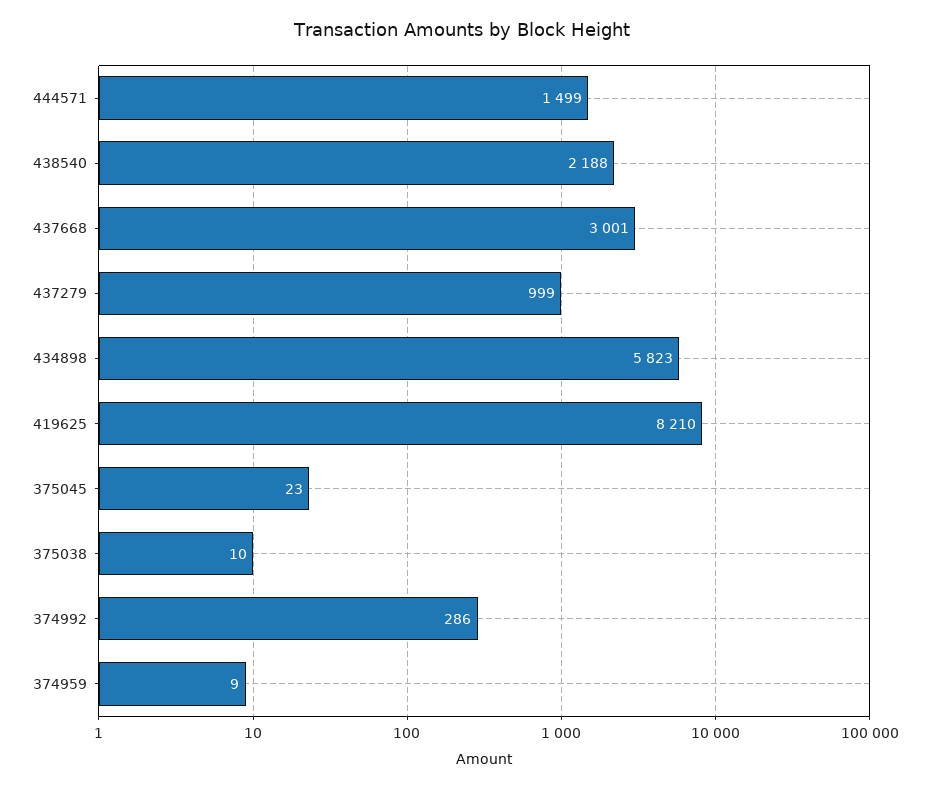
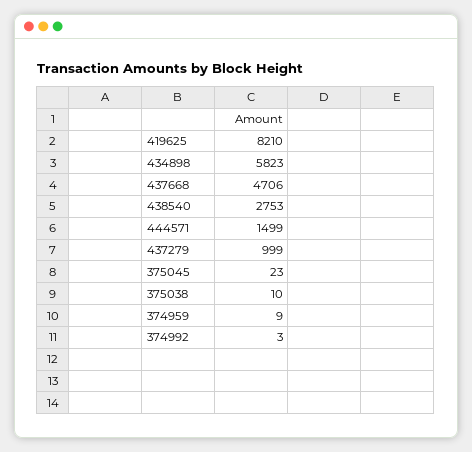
438540: 2188 -> 2753
437668: 3001 -> 4706
374992: 286 -> 3

